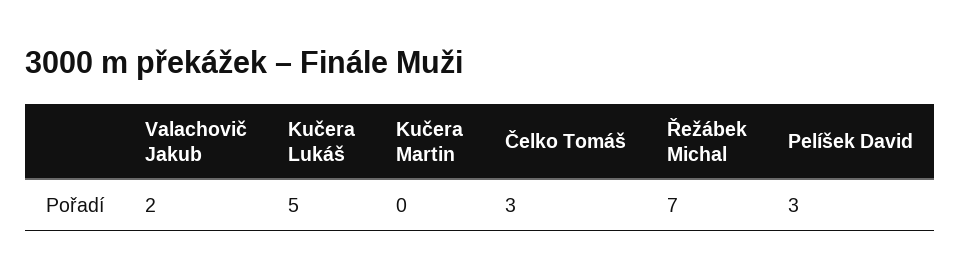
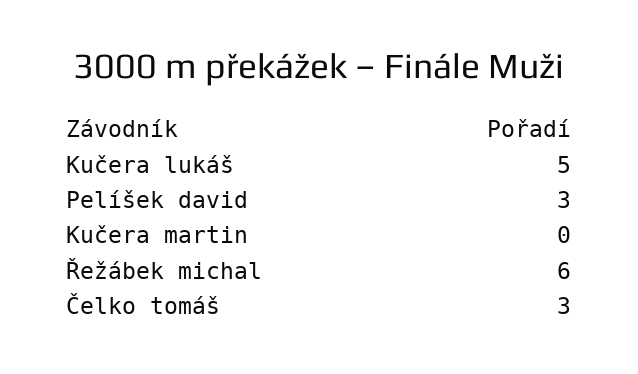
Valachovič Jakub: 2 -> none
Řežábek Michal: 7 -> 6

